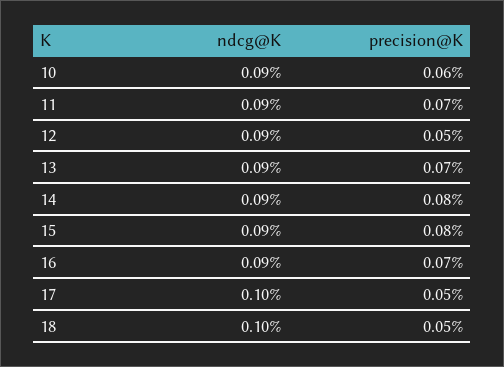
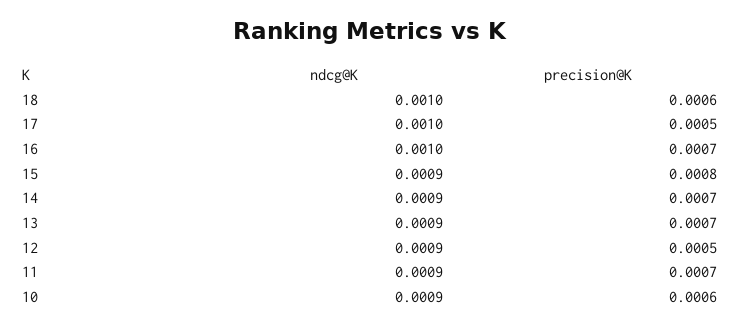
precision@K, 14: 0.0008 -> 0.0007
ndcg@K, 16: 0.0009 -> 0.001
precision@K, 18: 0.0005 -> 0.0006

